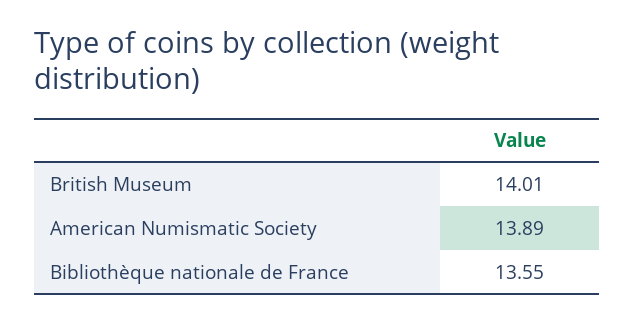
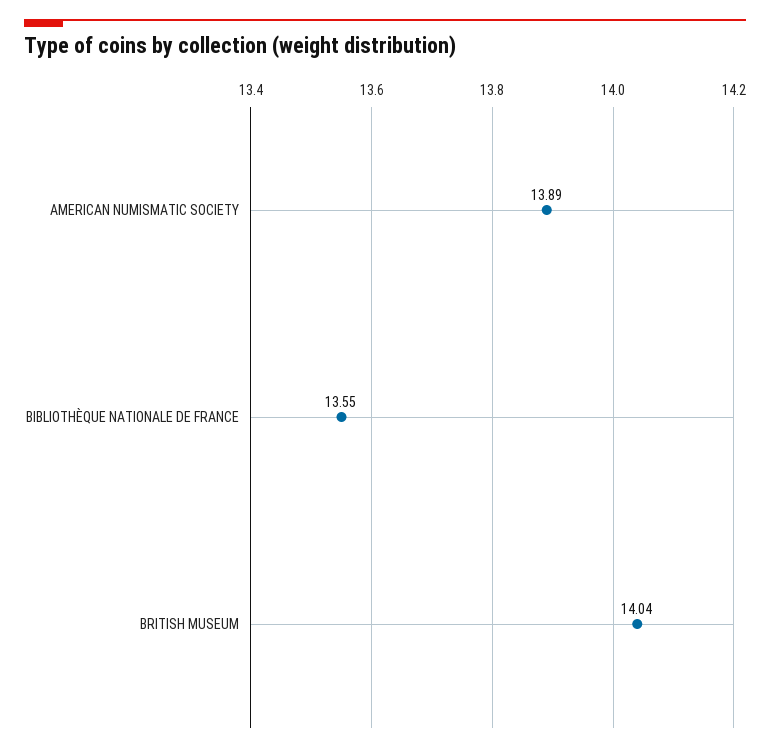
British Museum: 14.01 -> 14.04

